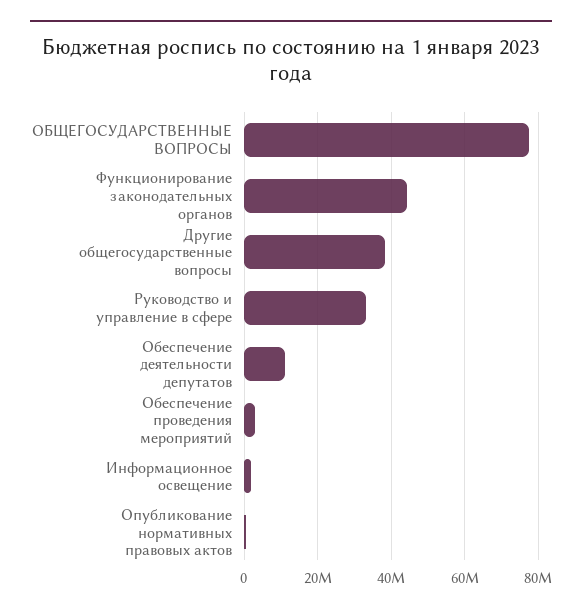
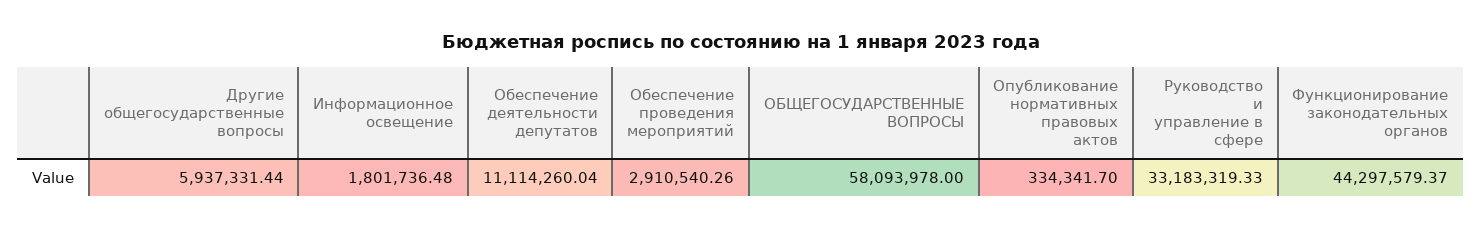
ОБЩЕГОСУДАРСТВЕННЫЕ ВОПРОСЫ: 78000000 -> 58093978
Другие общегосударственные вопросы: 38000000 -> 5937331.44

